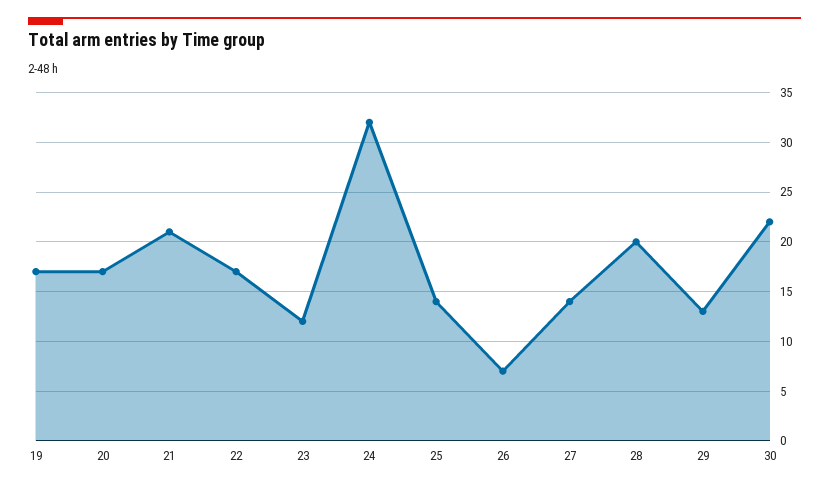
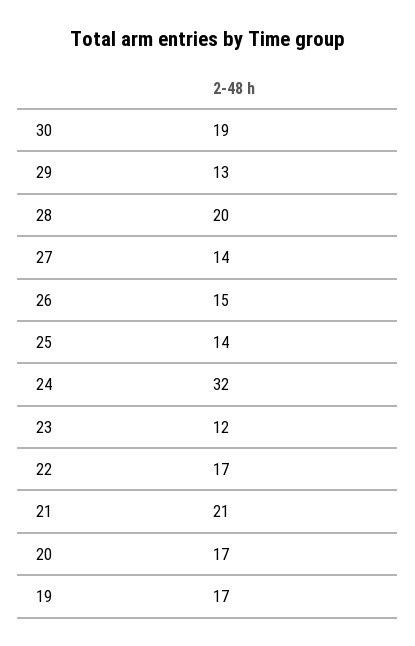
26: 7 -> 15
30: 22 -> 19

